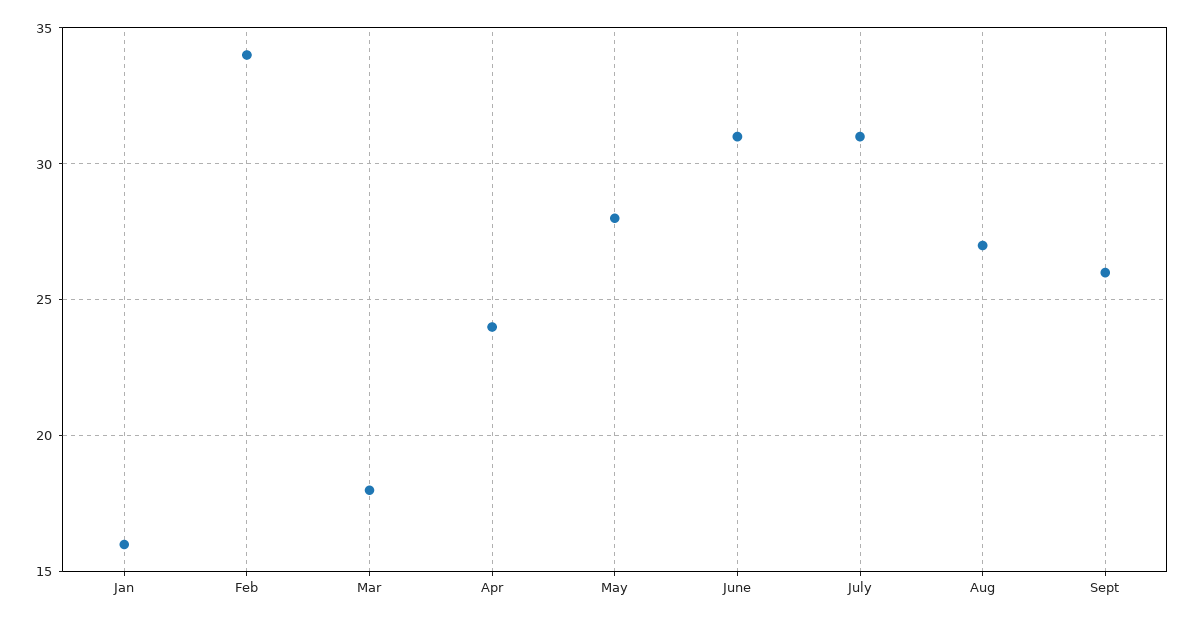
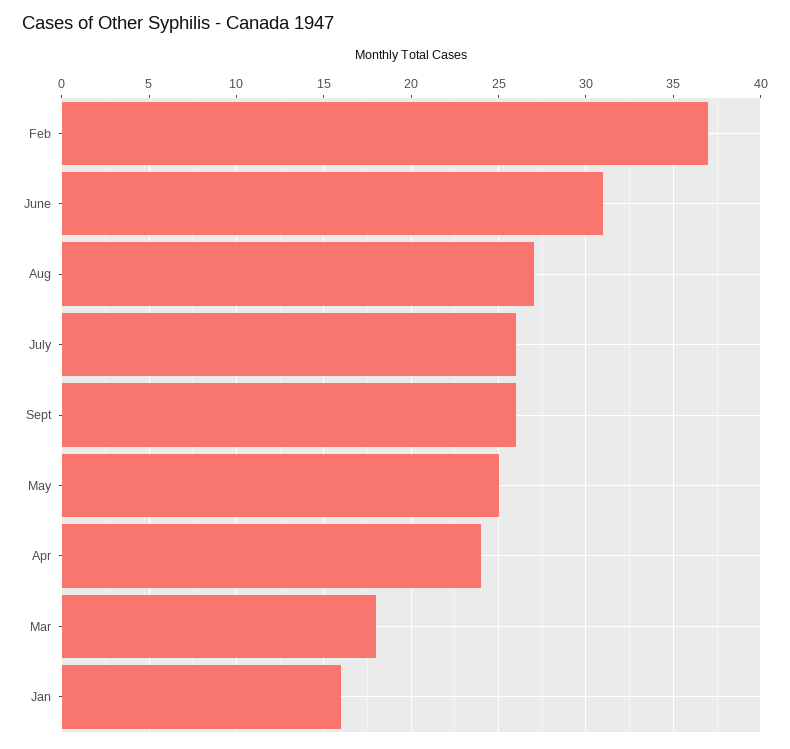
Feb: 34 -> 37
May: 28 -> 25
July: 31 -> 26

